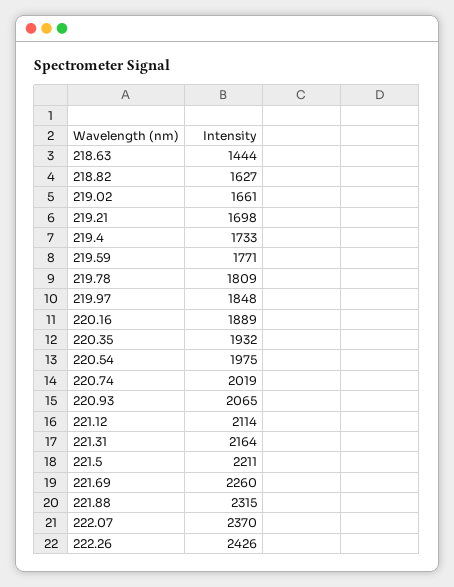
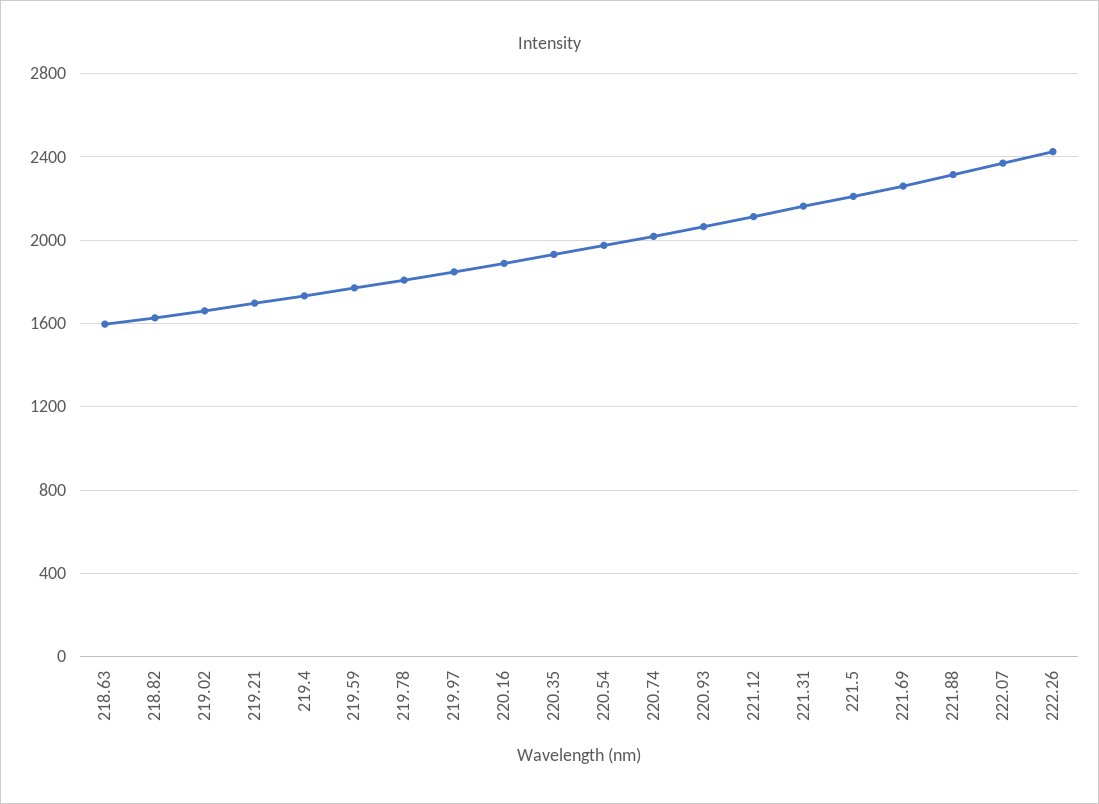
218.63: 1444 -> 1600

